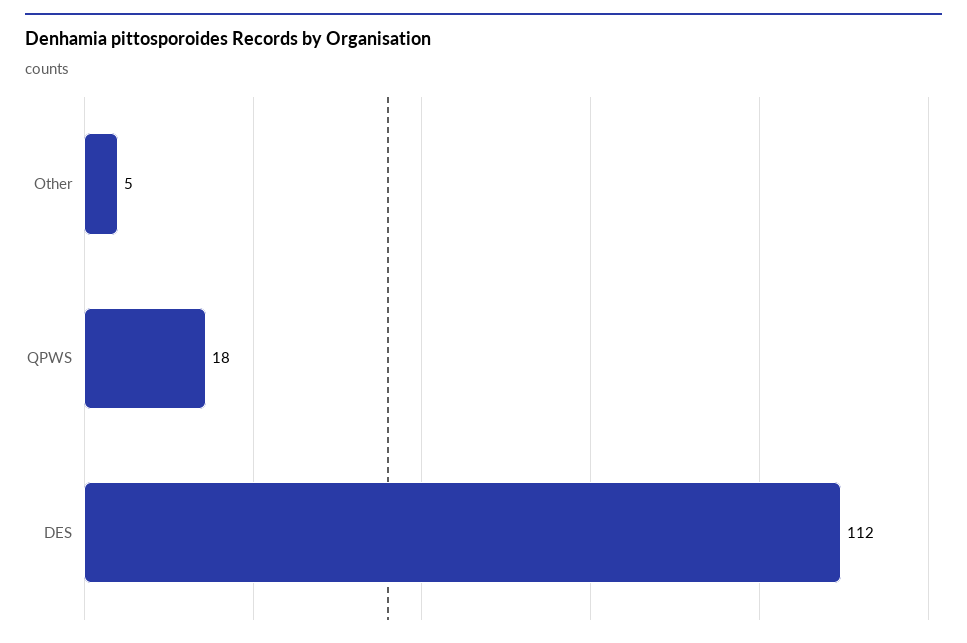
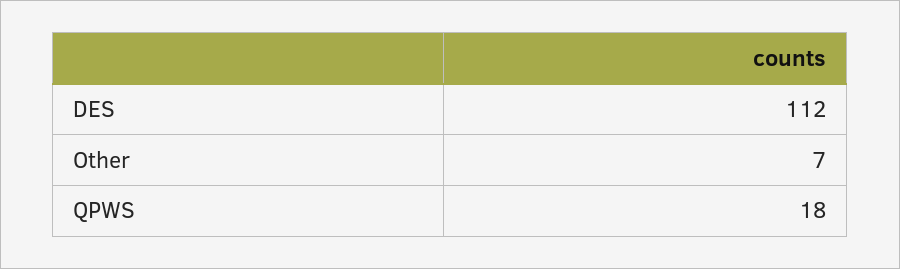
Other: 5 -> 7

